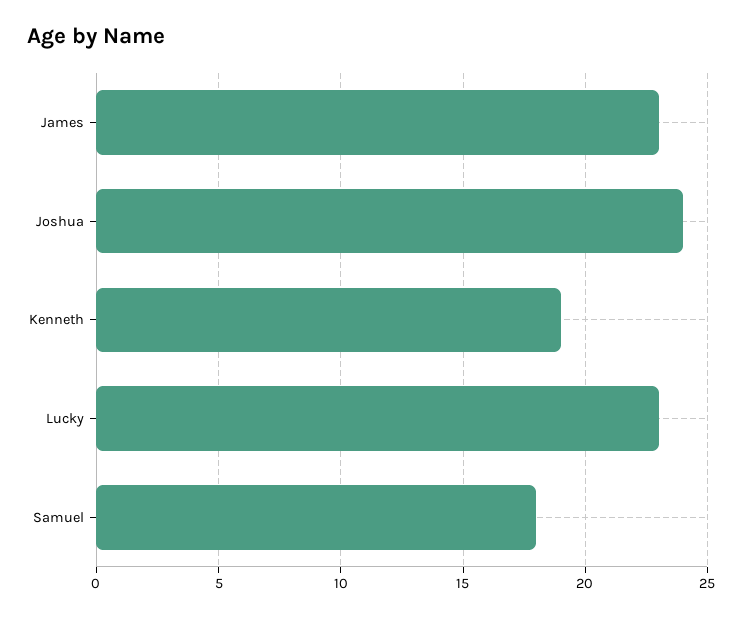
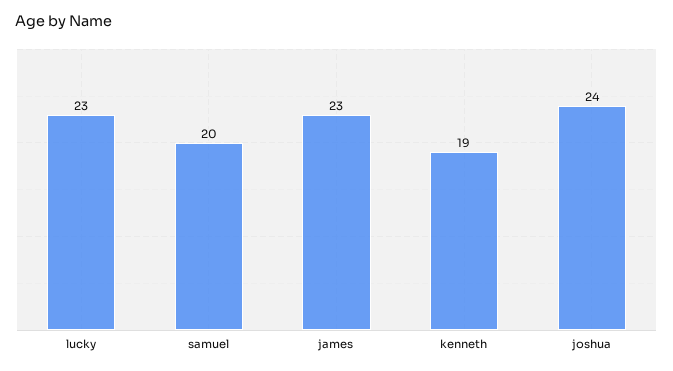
Samuel: 18 -> 20

